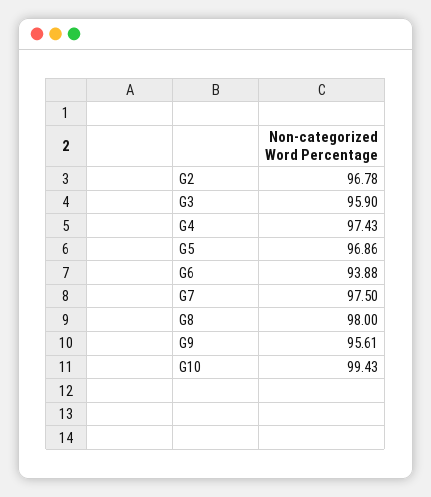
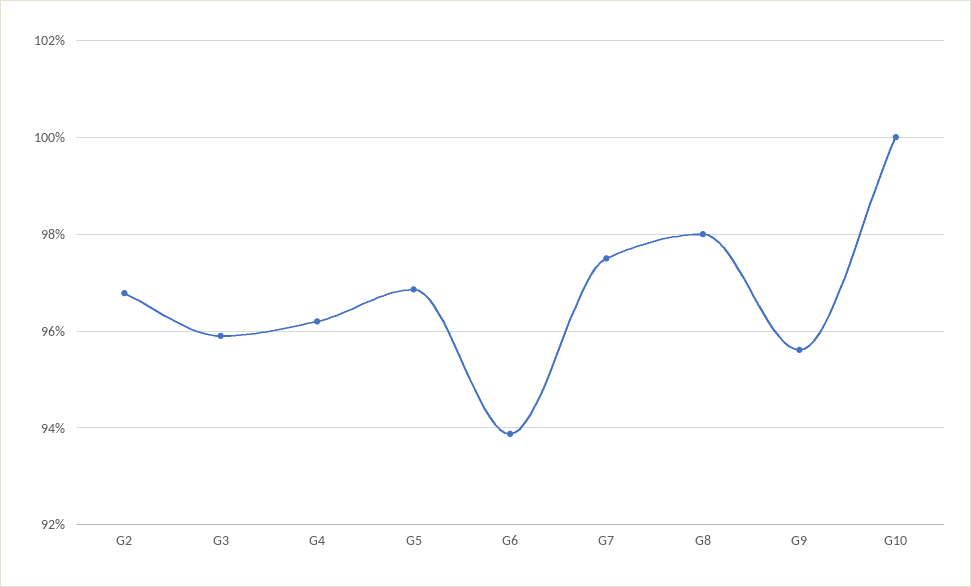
G4: 97.43 -> 96.2
G10: 99.43 -> 100

